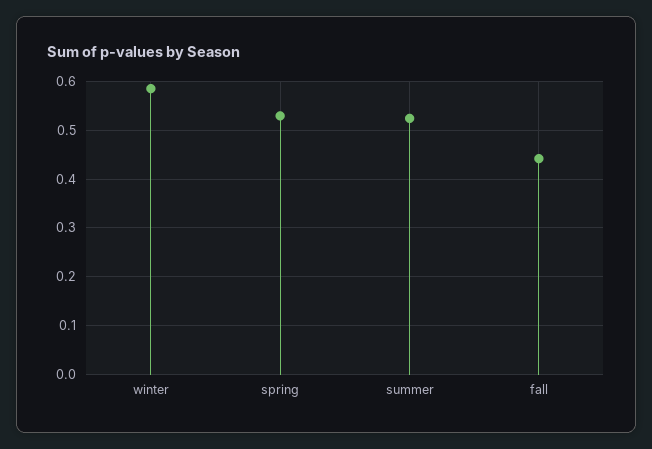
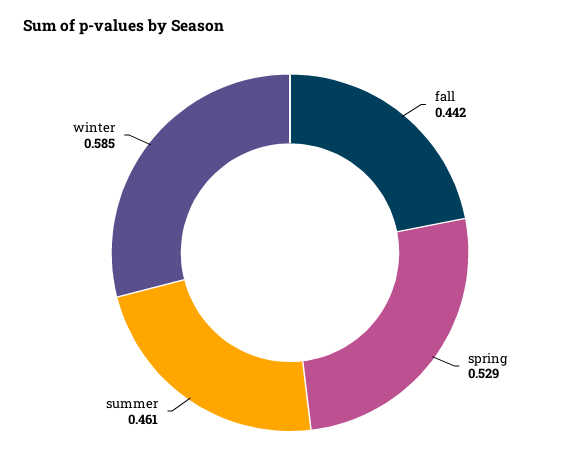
summer: 0.52 -> 0.461

